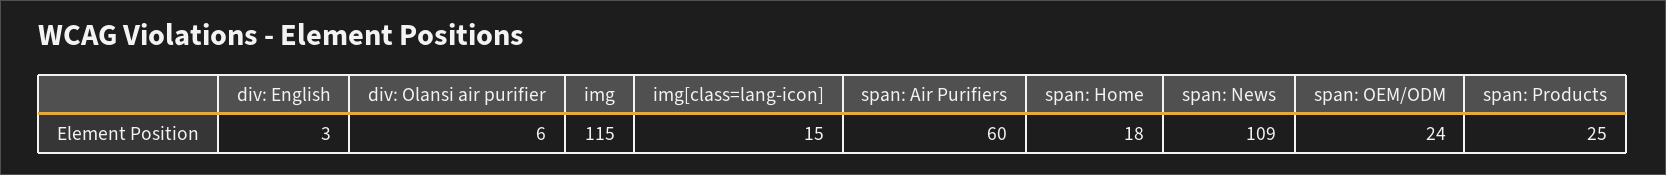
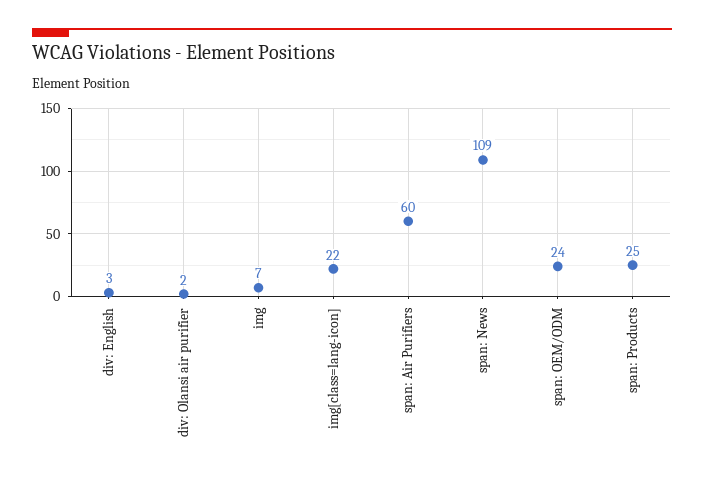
div: Olansi air purifier: 6 -> 2
img: 115 -> 7
img[class=lang-icon]: 15 -> 22
span: Home: 18 -> none

